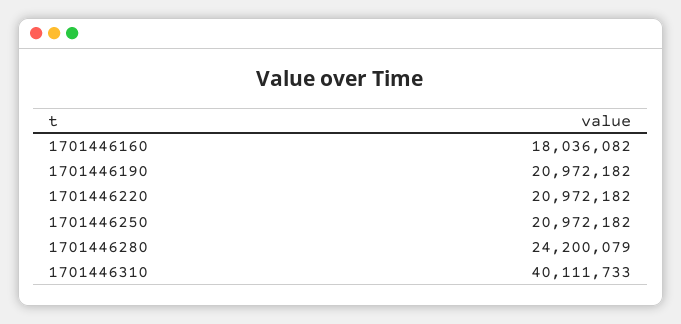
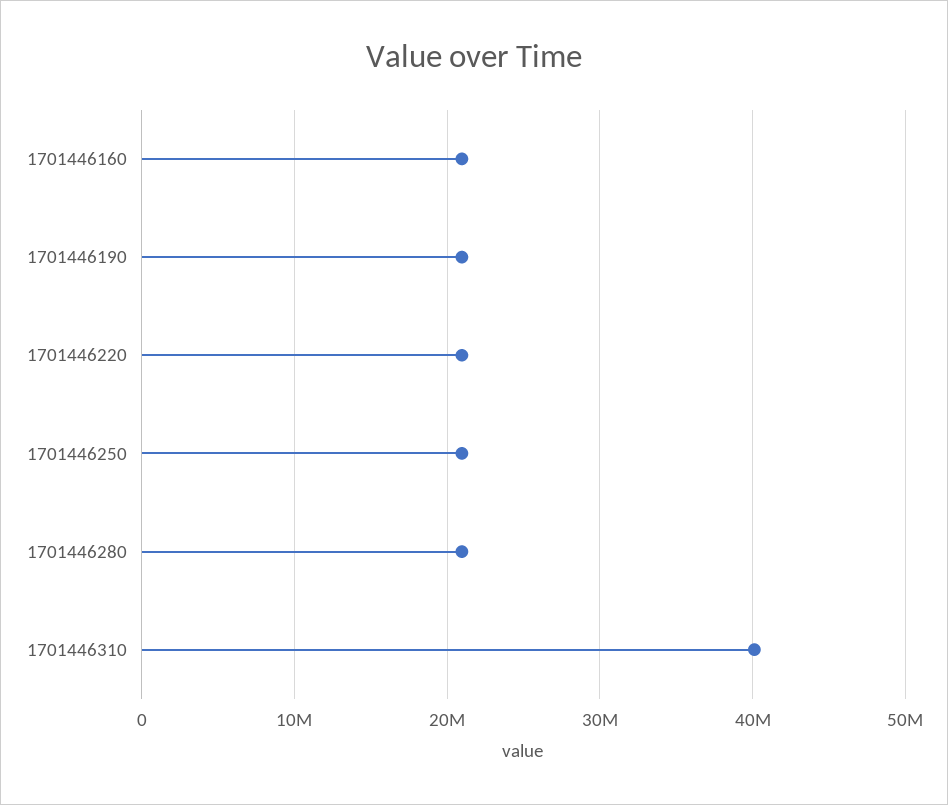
1701446160: 18036082 -> 21000000
1701446280: 24200079 -> 21000000

